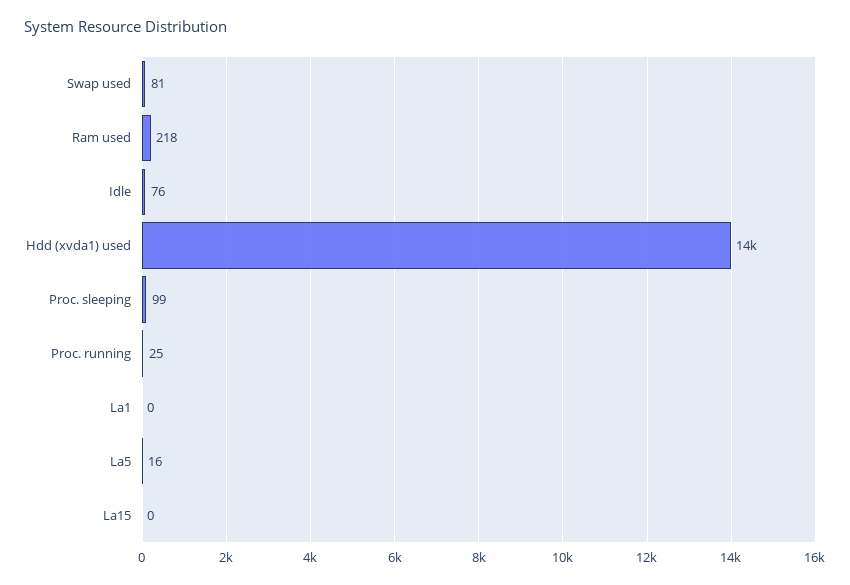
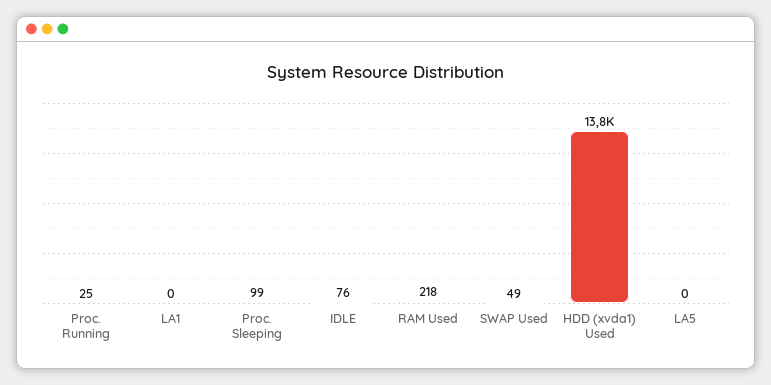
Swap used: 81 -> 49
La5: 16 -> 0
La15: 0 -> none

